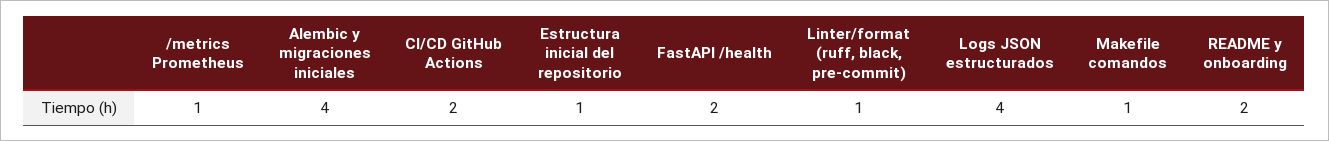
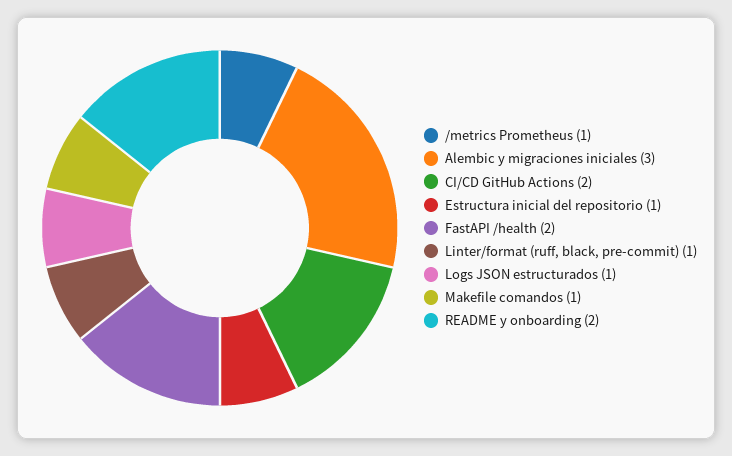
Alembic y migraciones iniciales: 4 -> 3
Logs JSON estructurados: 4 -> 1

